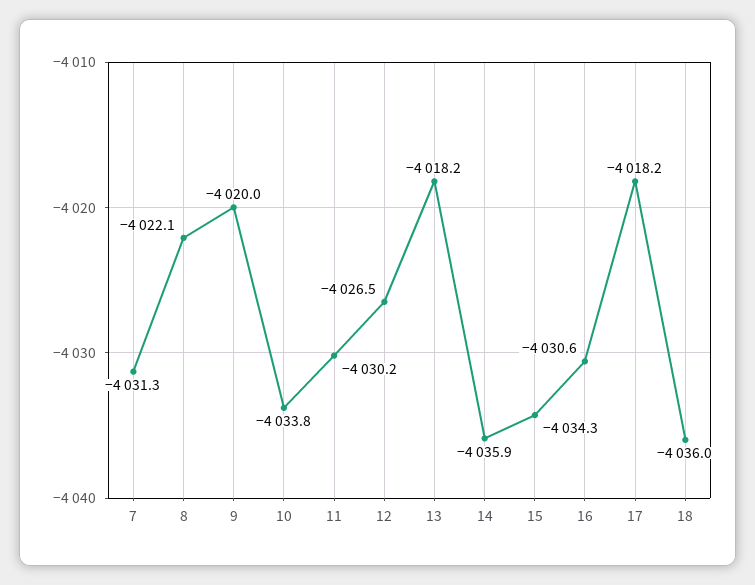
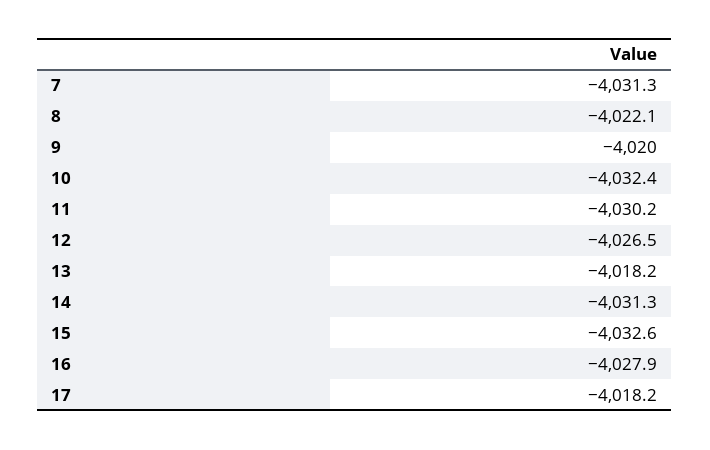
10: -4033.8 -> -4032.4
14: -4035.9 -> -4031.3
15: -4034.3 -> -4032.6
16: -4030.6 -> -4027.9
18: -4036 -> none

